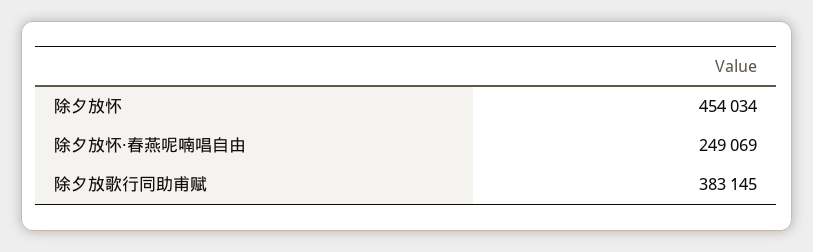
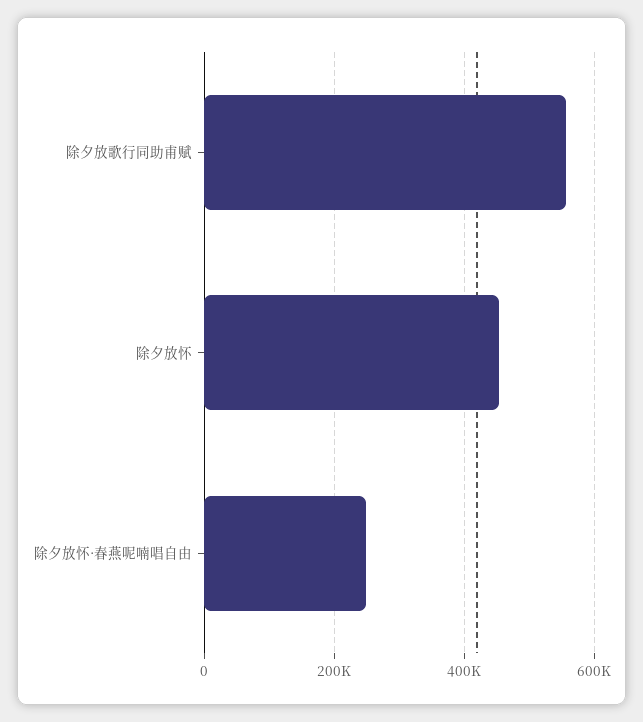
除夕放歌行同助甫赋: 383145 -> 560000

